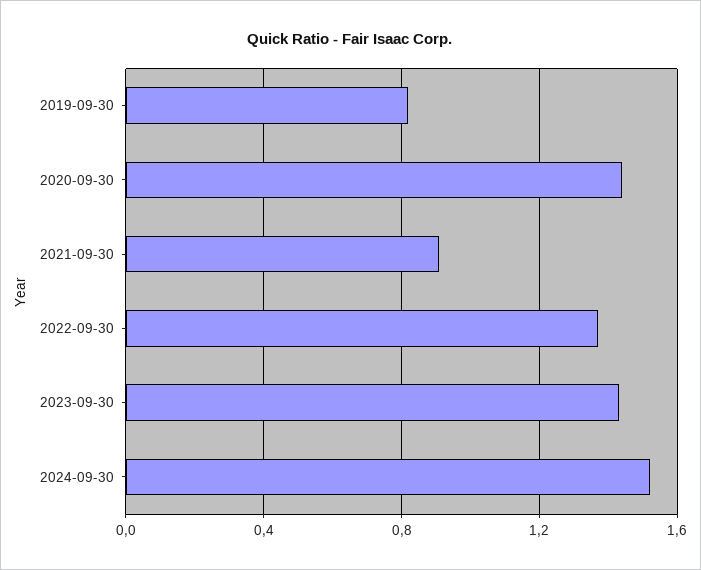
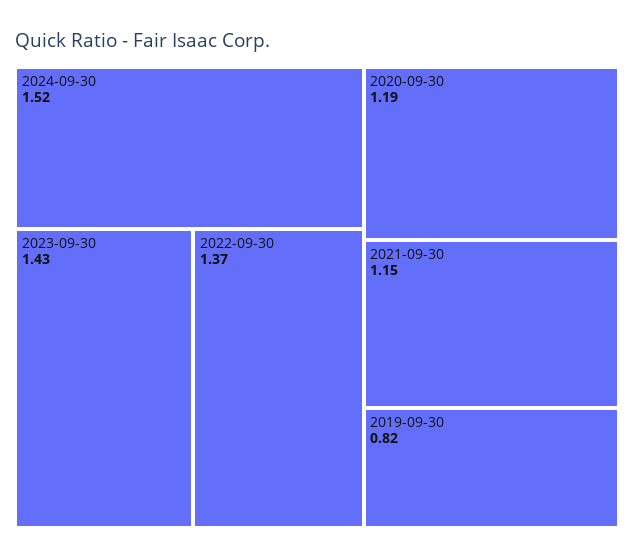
2020-09-30: 1.45 -> 1.19
2021-09-30: 0.9 -> 1.15

